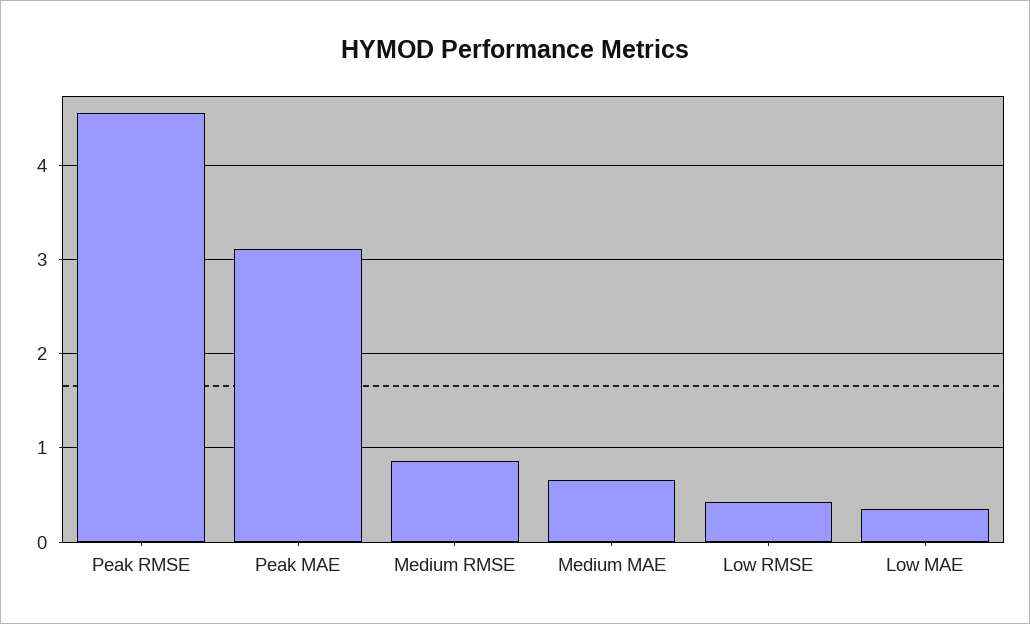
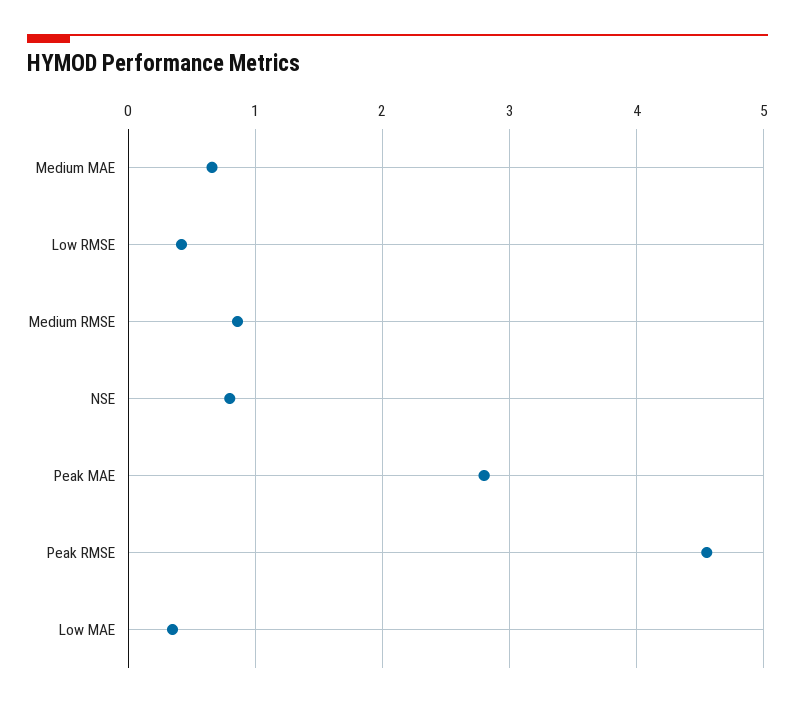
Peak MAE: 3.1 -> 2.8
NSE: none -> 0.8

